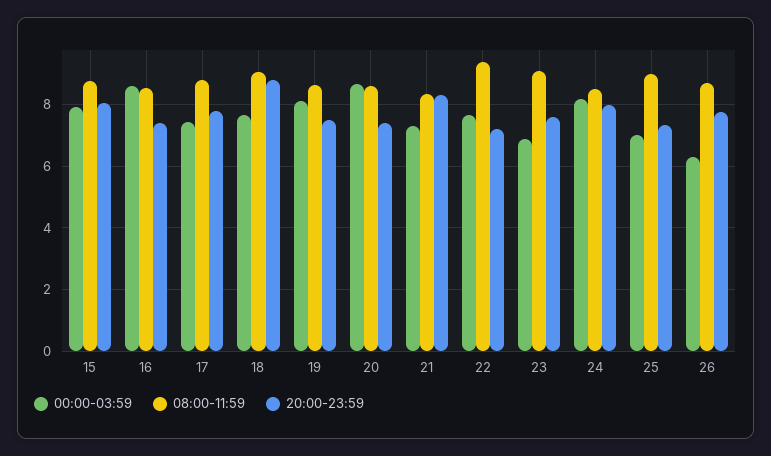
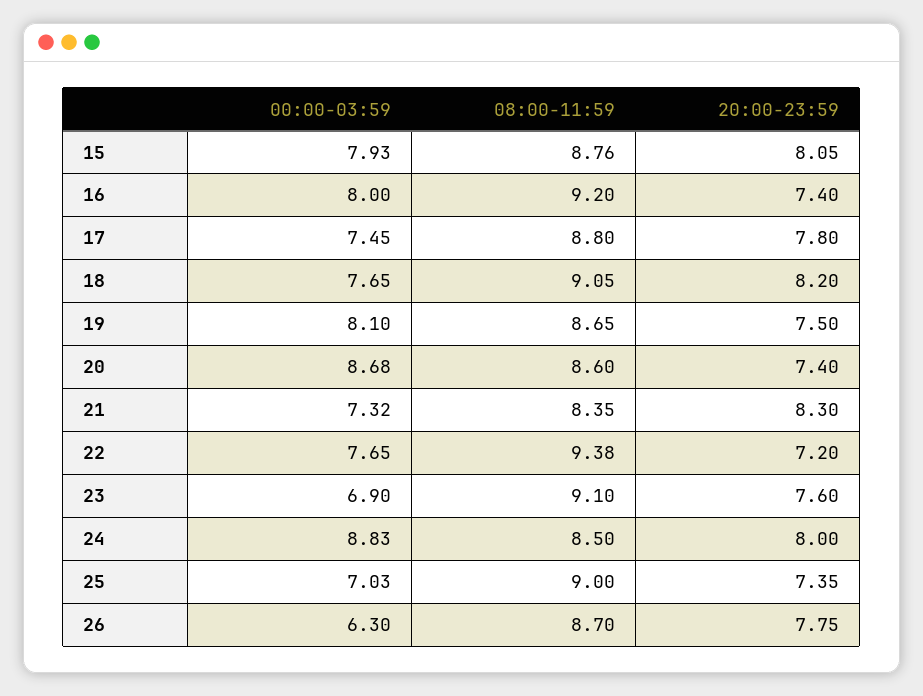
00:00-03:59, 16: 8.6 -> 8
08:00-11:59, 16: 8.6 -> 9.2
20:00-23:59, 18: 8.8 -> 8.2
00:00-03:59, 24: 8.2 -> 8.83

